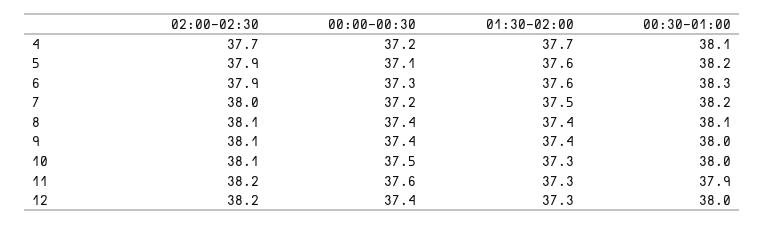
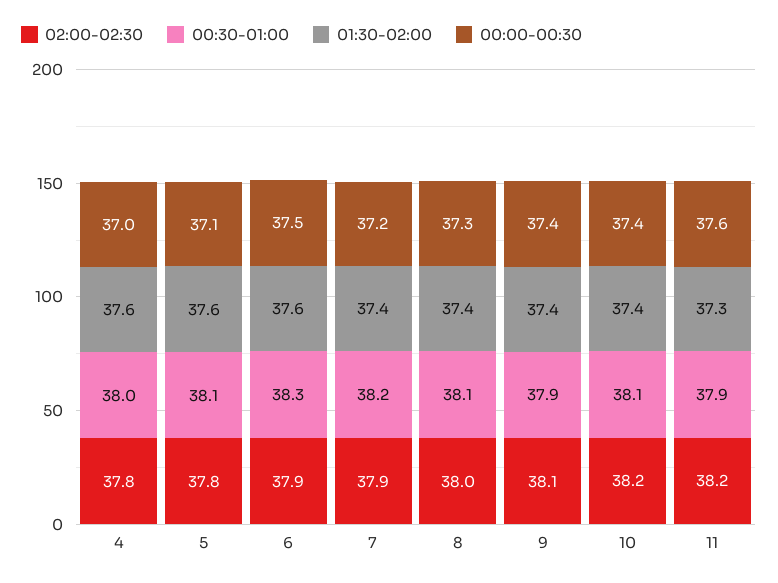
02:00-02:30, 4: 37.7 -> 37.8
00:00-00:30, 4: 37.2 -> 37
01:30-02:00, 4: 37.7 -> 37.6
00:30-01:00, 4: 38.1 -> 38
02:00-02:30, 5: 37.9 -> 37.8
00:30-01:00, 5: 38.2 -> 38.1
00:00-00:30, 6: 37.3 -> 37.5
02:00-02:30, 7: 38 -> 37.9
01:30-02:00, 7: 37.5 -> 37.4
02:00-02:30, 8: 38.1 -> 38
00:00-00:30, 8: 37.4 -> 37.3
00:30-01:00, 9: 38 -> 37.9
02:00-02:30, 10: 38.1 -> 38.2
00:00-00:30, 10: 37.5 -> 37.4
01:30-02:00, 10: 37.3 -> 37.4
00:30-01:00, 10: 38 -> 38.1
02:00-02:30, 12: 38.2 -> none
00:00-00:30, 12: 37.4 -> none
01:30-02:00, 12: 37.3 -> none
00:30-01:00, 12: 38 -> none

